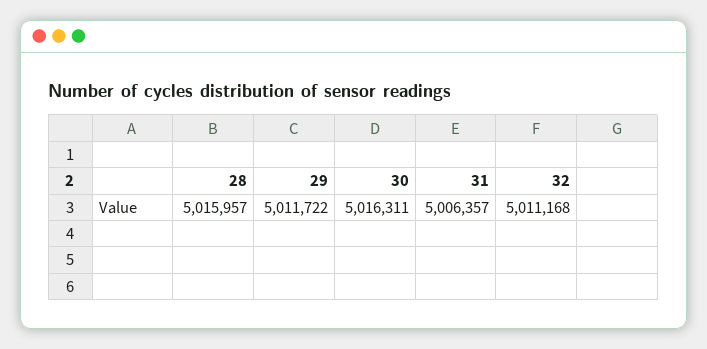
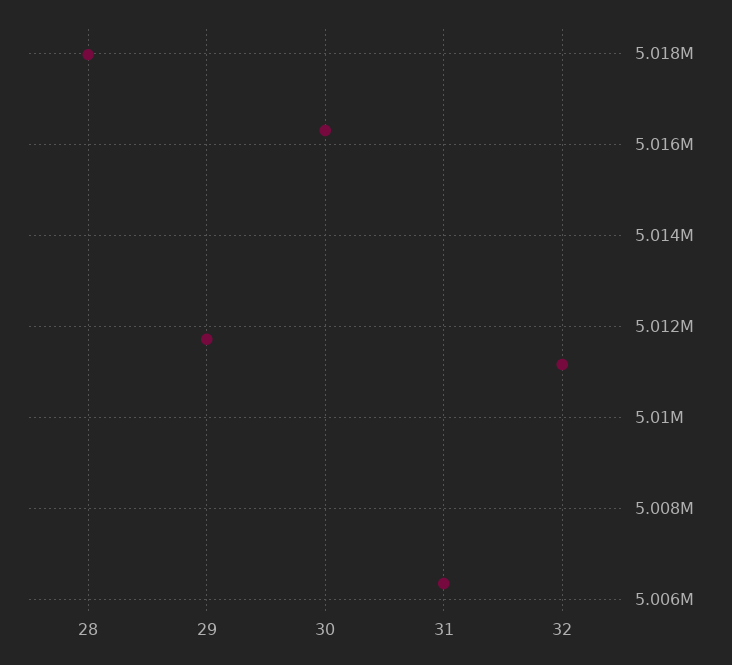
28: 5015957 -> 5018000

